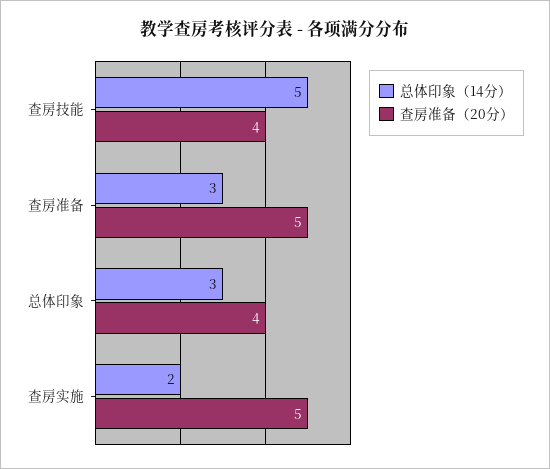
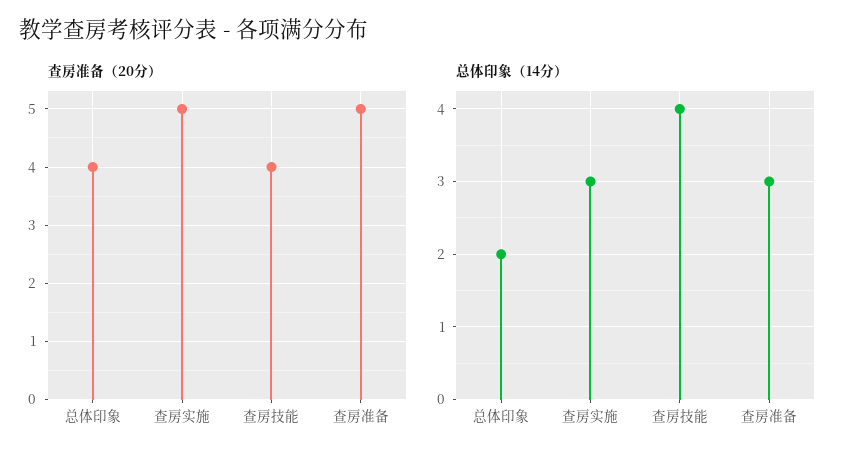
总体印象（14分）, 查房技能: 5 -> 4
总体印象（14分）, 总体印象: 3 -> 2
总体印象（14分）, 查房实施: 2 -> 3

